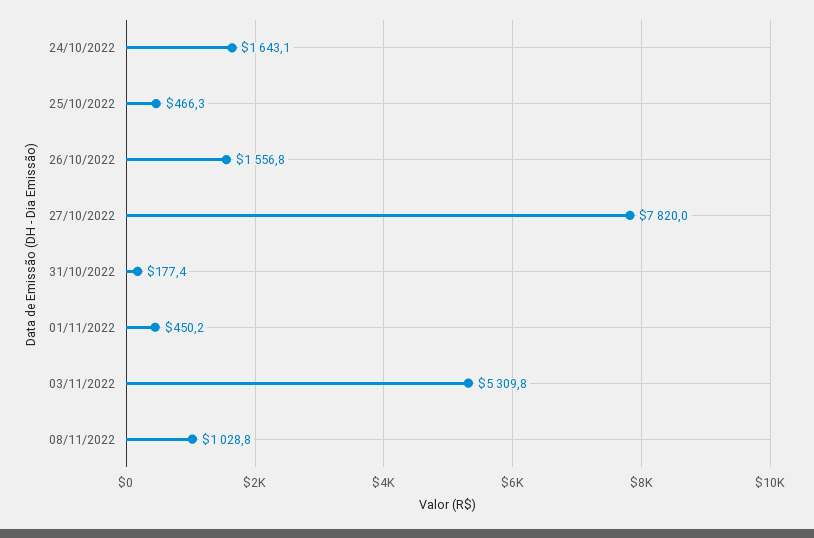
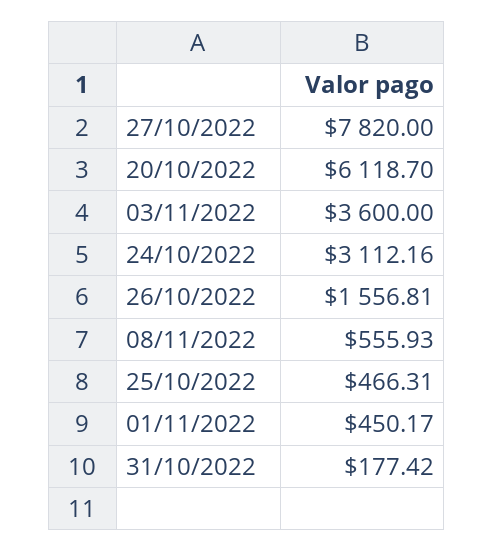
24/10/2022: 1643.1 -> 3112.16
03/11/2022: 5309.8 -> 3600
08/11/2022: 1028.8 -> 555.93
20/10/2022: none -> 6118.7

